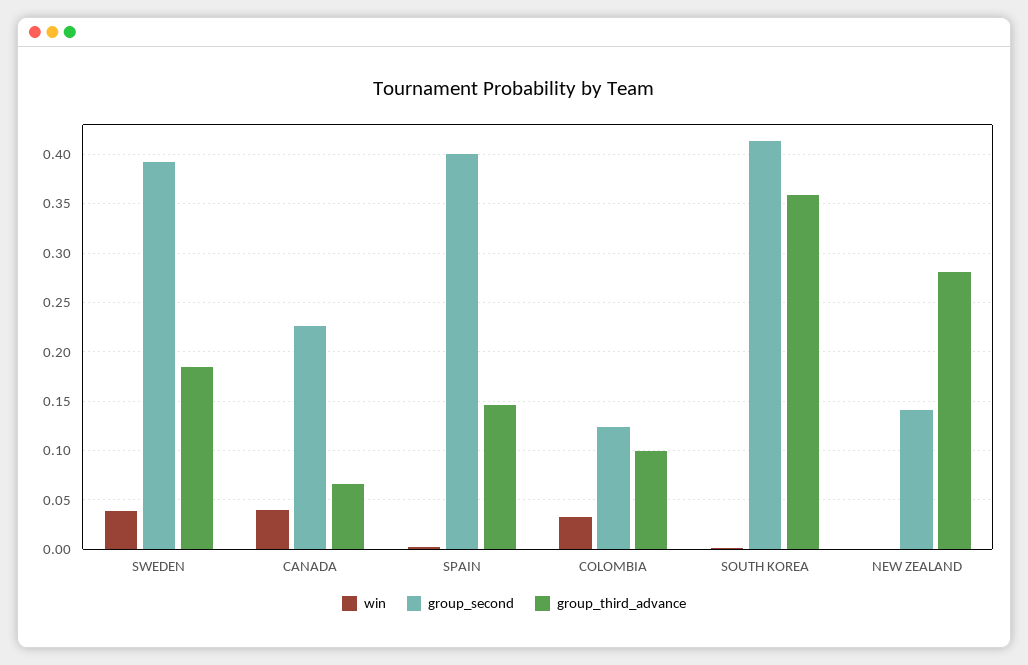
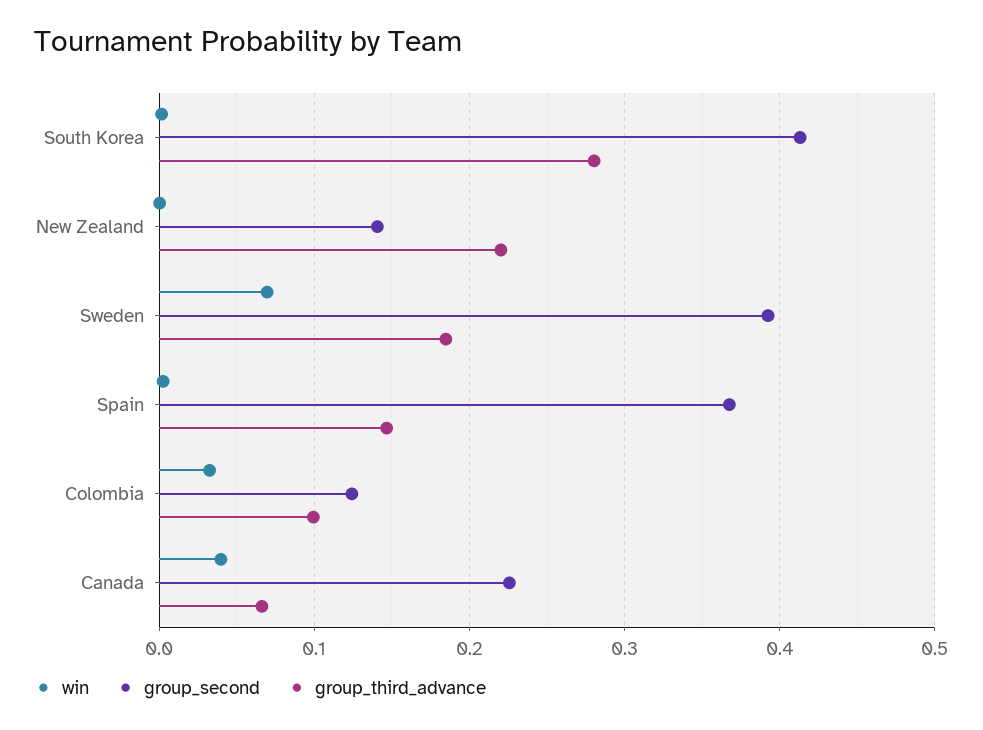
win, SWEDEN: 0.04 -> 0.07
group_second, SPAIN: 0.4 -> 0.37
group_third_advance, SOUTH KOREA: 0.36 -> 0.28
group_third_advance, NEW ZEALAND: 0.28 -> 0.22

